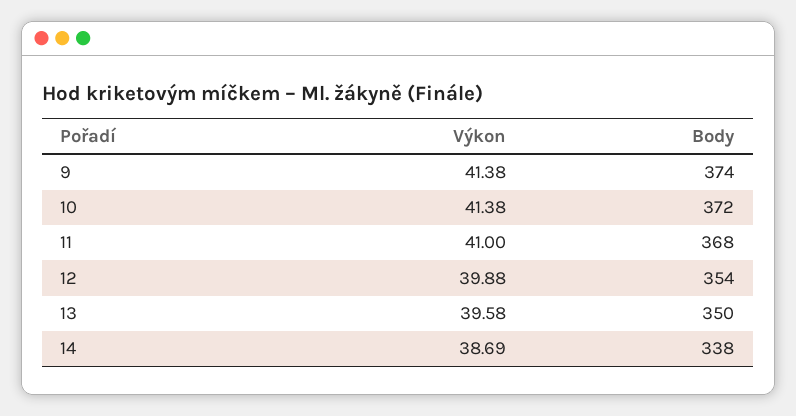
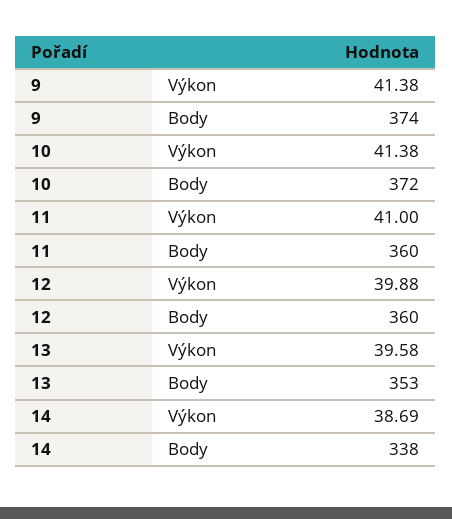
Body, 11: 368 -> 360
Body, 12: 354 -> 360
Body, 13: 350 -> 353

